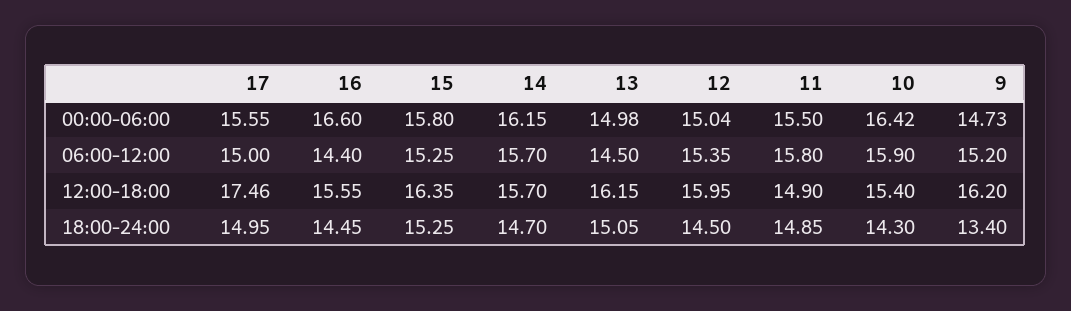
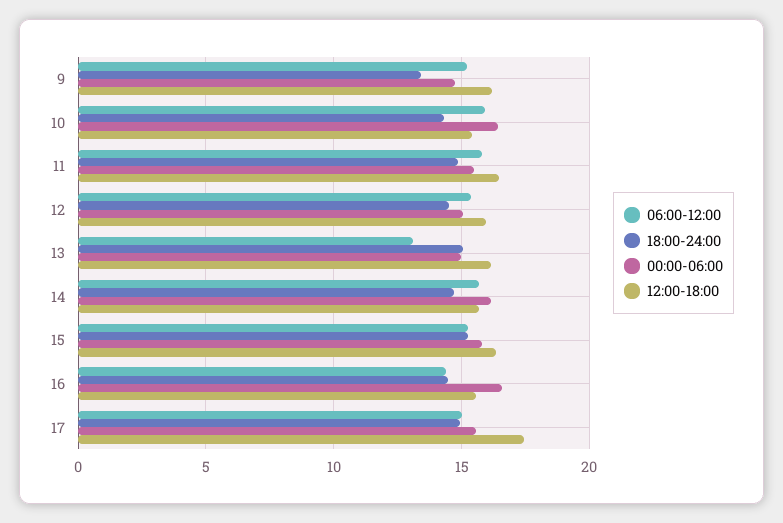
06:00-12:00, 13: 14.5 -> 13
12:00-18:00, 11: 14.9 -> 16.5

